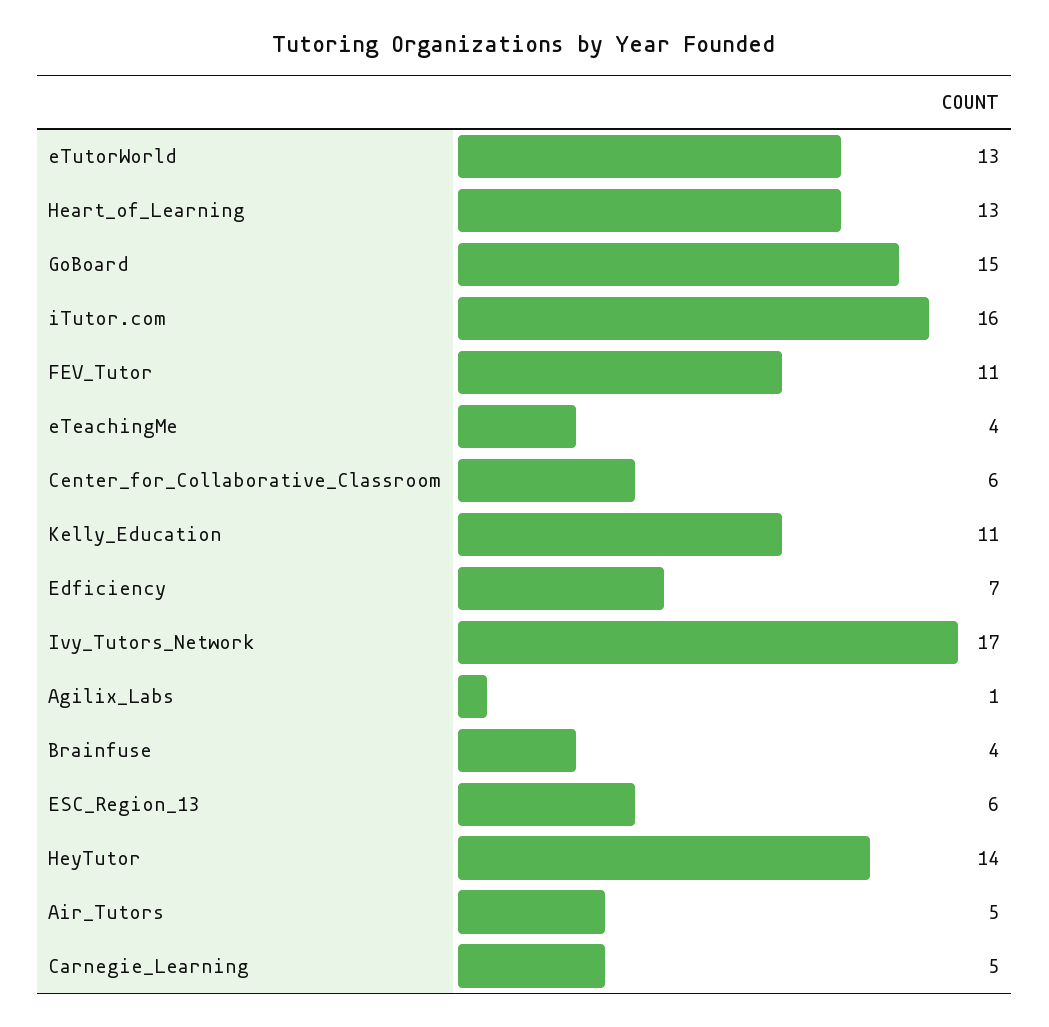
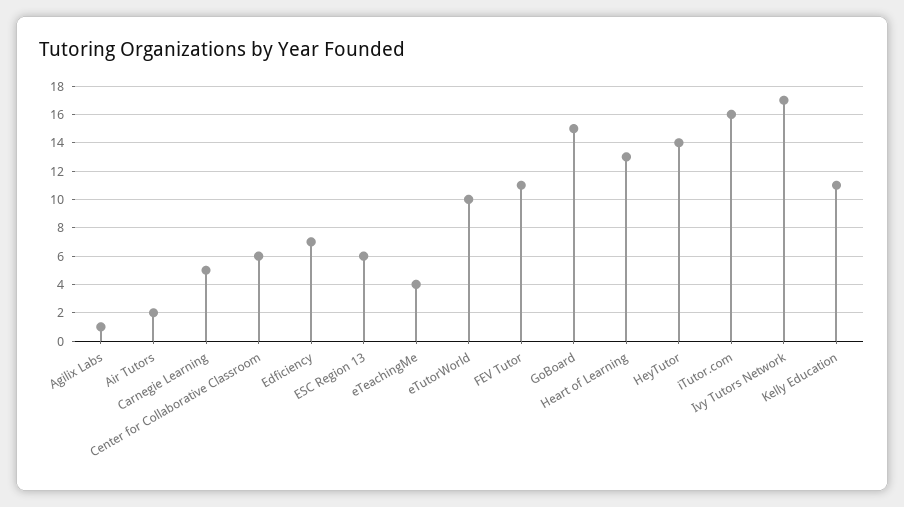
eTutorWorld: 13 -> 10
Brainfuse: 4 -> none
Air_Tutors: 5 -> 2

